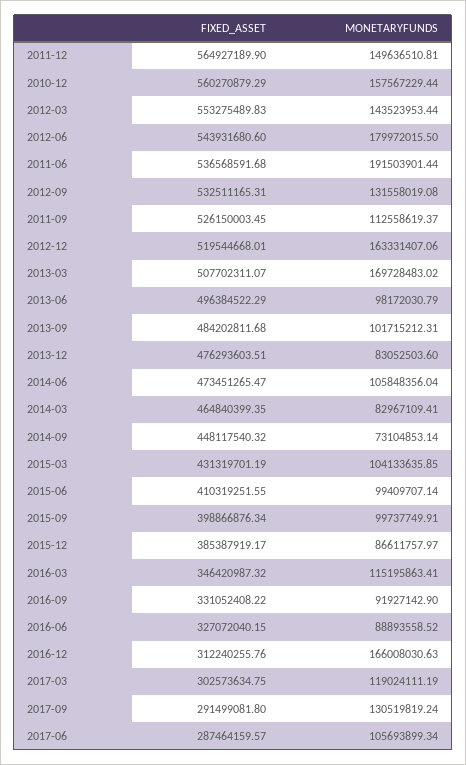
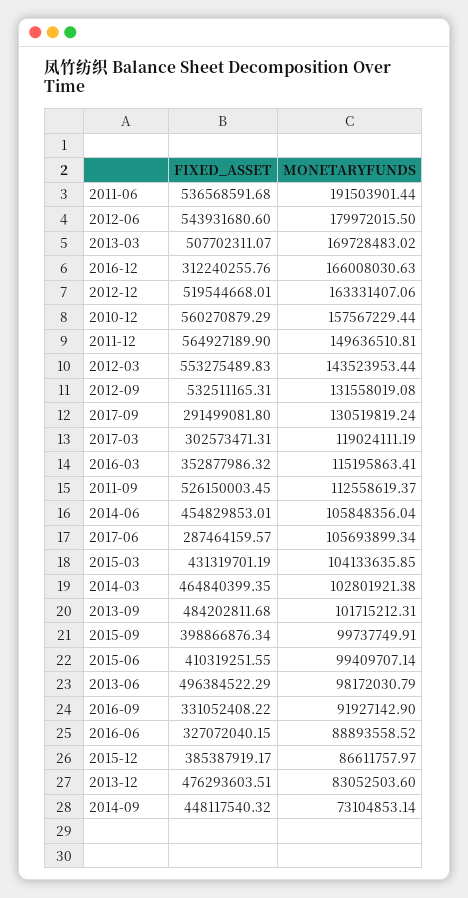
FIXED_ASSET, 2014-06: 473451265.47 -> 454829853.01
MONETARYFUNDS, 2014-03: 82967109.41 -> 102801921.38
FIXED_ASSET, 2016-03: 346420987.32 -> 352877986.32
FIXED_ASSET, 2017-03: 302573634.75 -> 302573471.31

